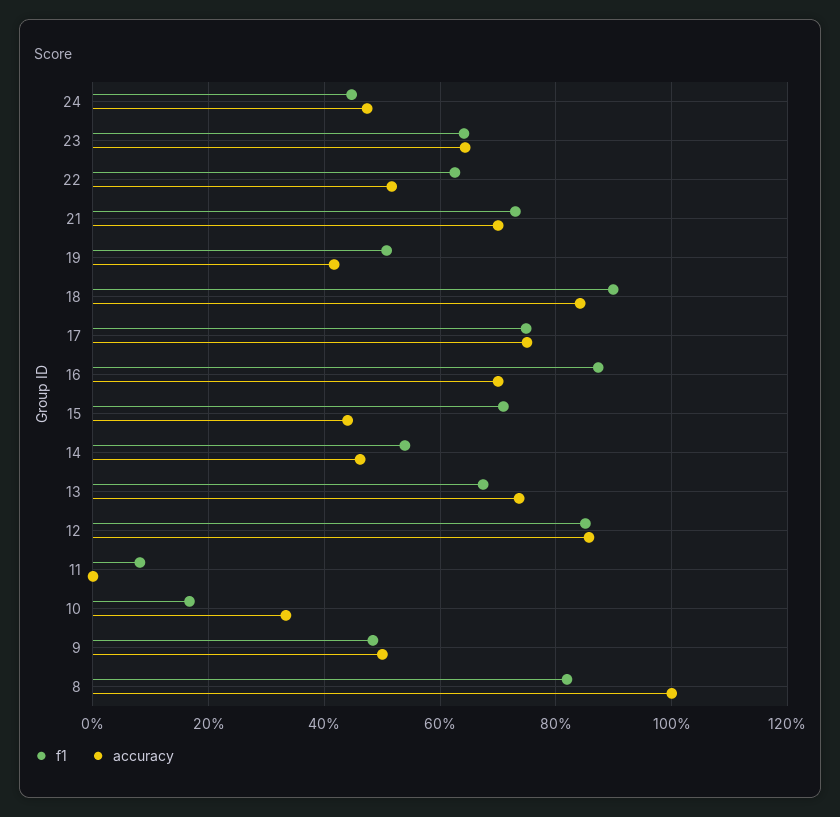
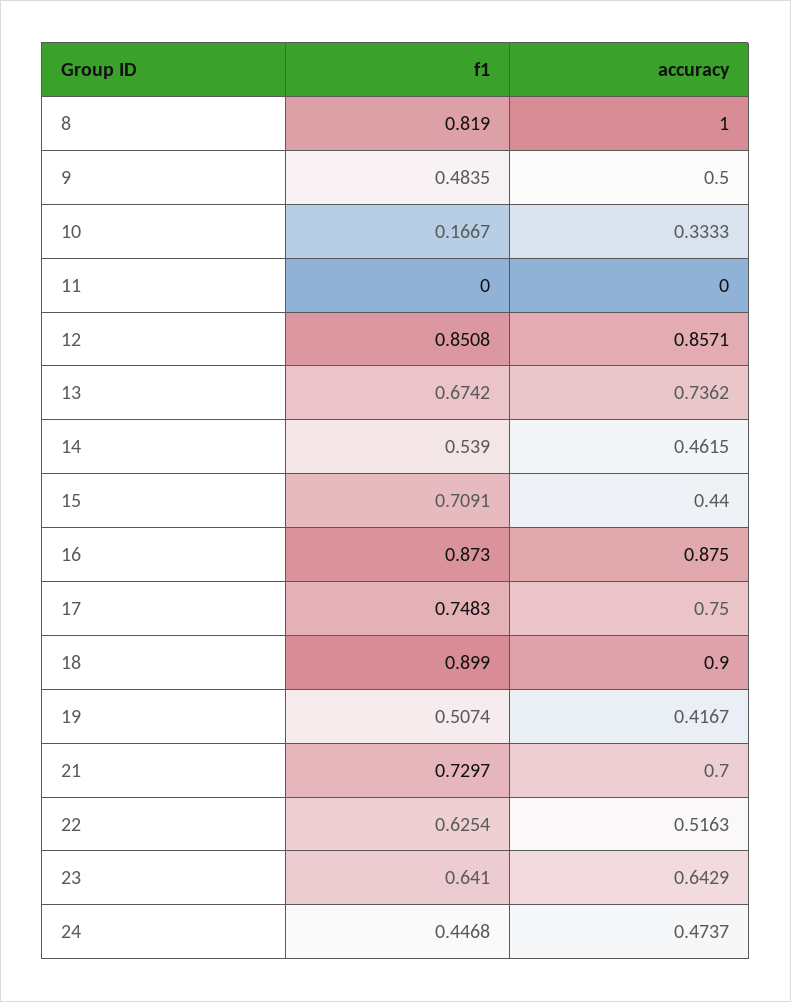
accuracy, 18: 0.84 -> 0.9
accuracy, 16: 0.7 -> 0.875
f1, 11: 0.08 -> 0

